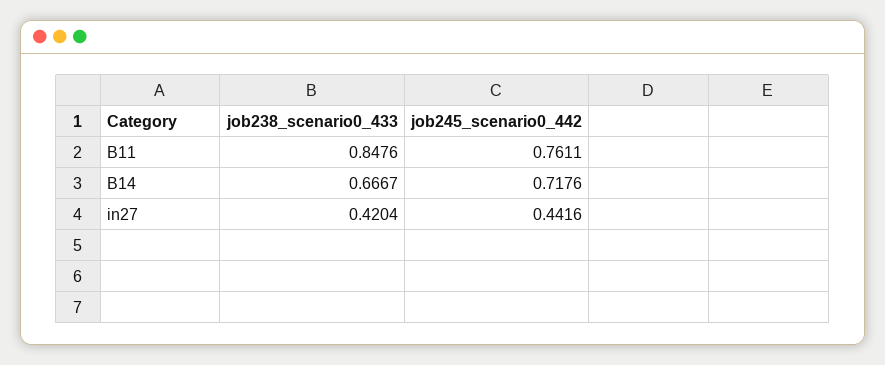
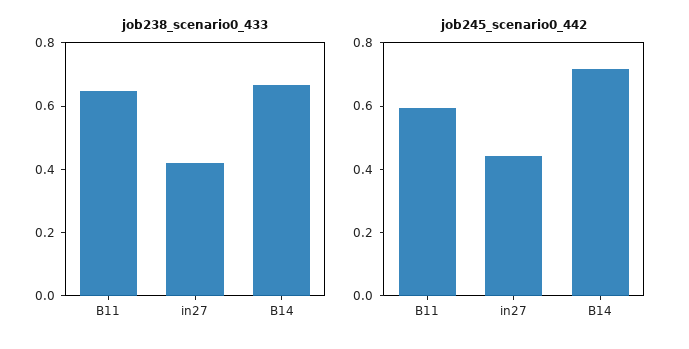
job238_scenario0_433, B11: 0.8476 -> 0.65
job245_scenario0_442, B11: 0.7611 -> 0.6

